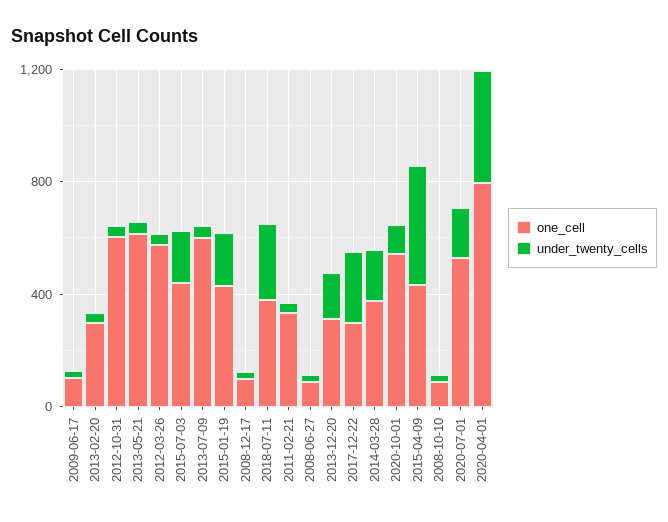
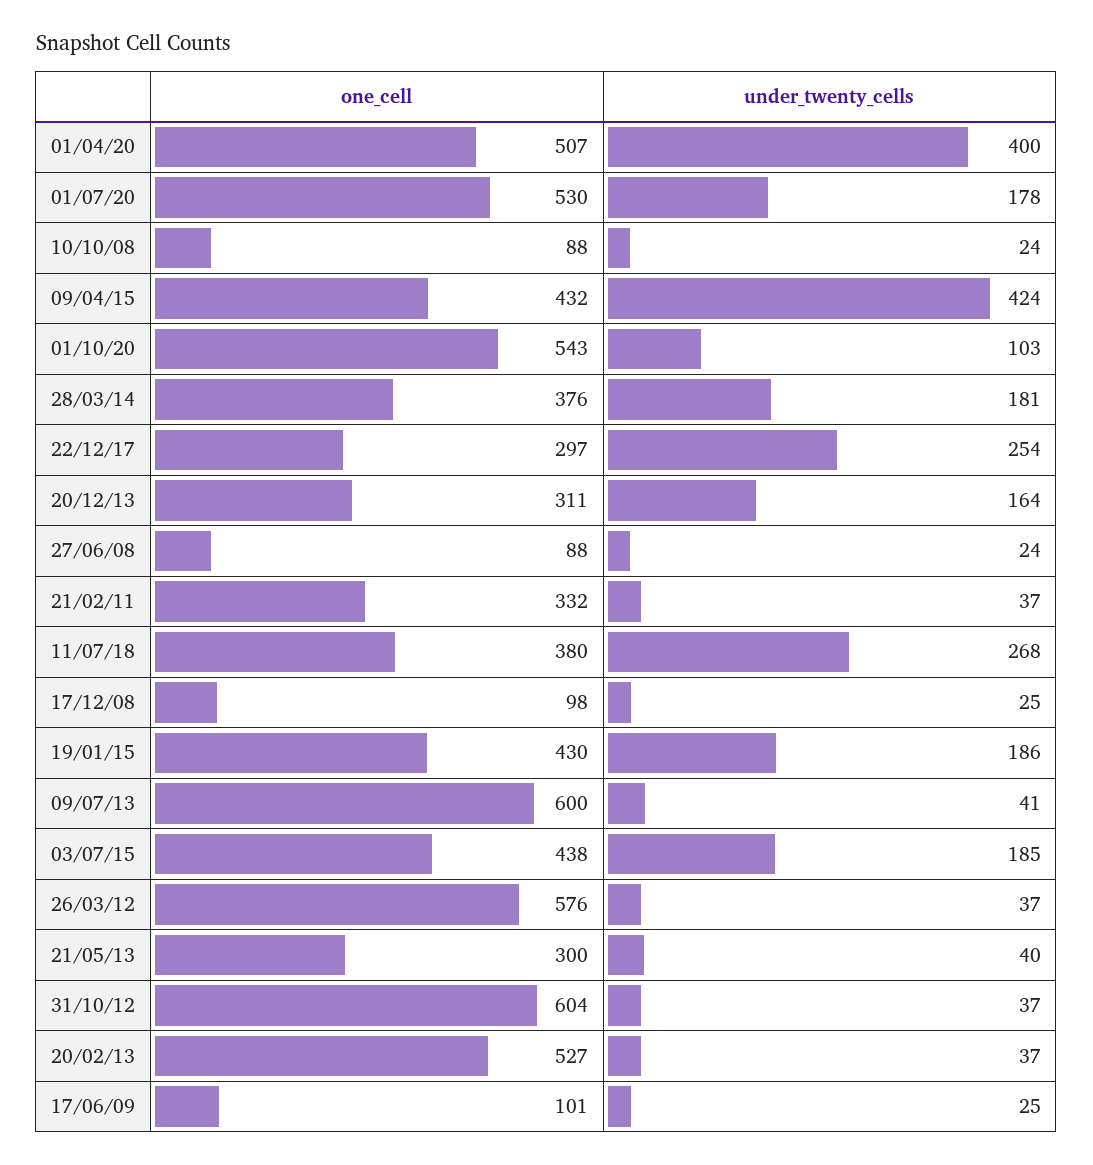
one_cell, 2013-02-20: 300 -> 527
one_cell, 2013-05-21: 600 -> 300
one_cell, 2020-04-01: 800 -> 507

